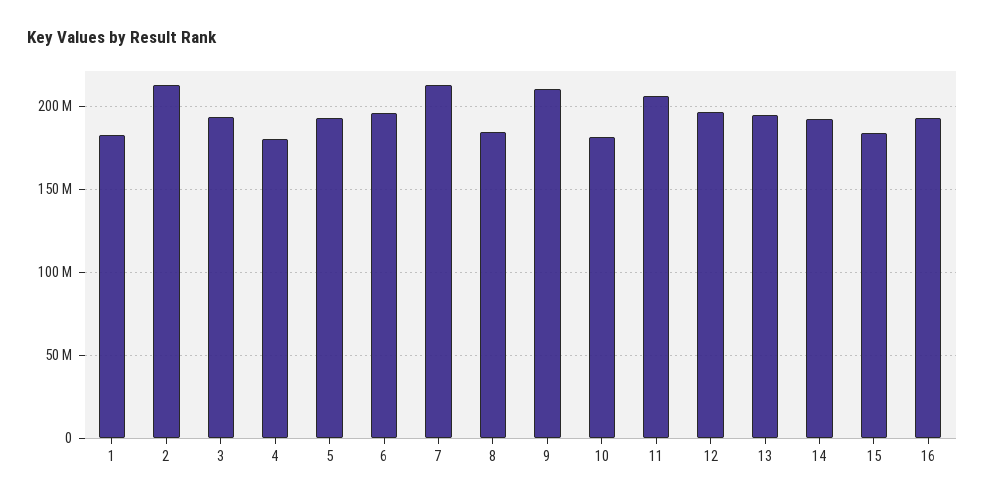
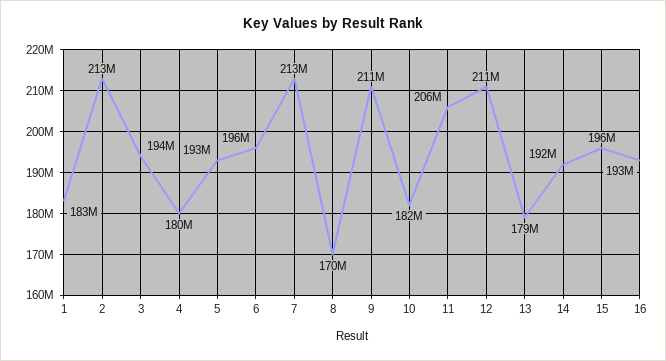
8: 185000000 -> 170000000
12: 195000000 -> 211000000
13: 195000000 -> 179000000
15: 185000000 -> 196000000

